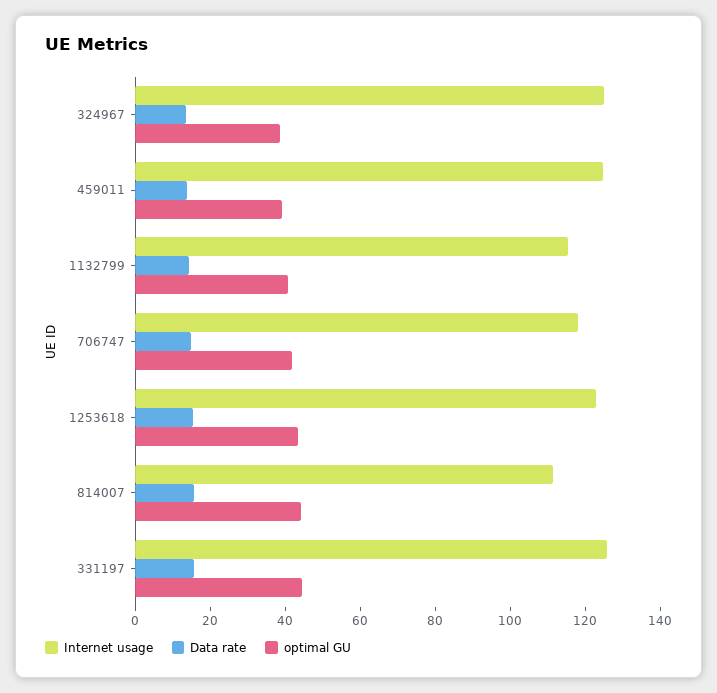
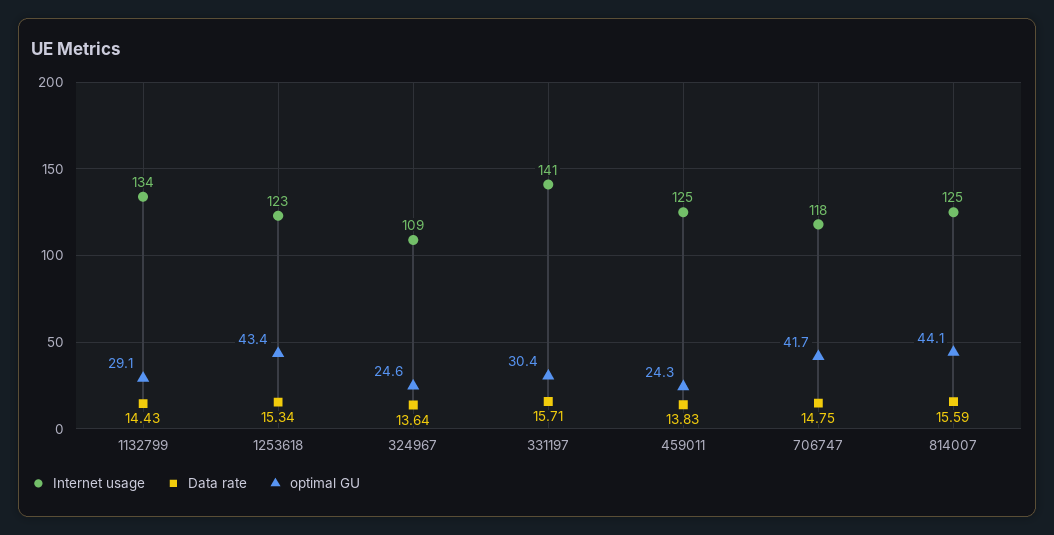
Internet usage, 324967: 125 -> 109
optimal GU, 324967: 40 -> 24.6
optimal GU, 459011: 40 -> 24.3
Internet usage, 1132799: 115 -> 134
optimal GU, 1132799: 40 -> 29.1
Internet usage, 814007: 110 -> 125
Internet usage, 331197: 125 -> 141
optimal GU, 331197: 45 -> 30.4

